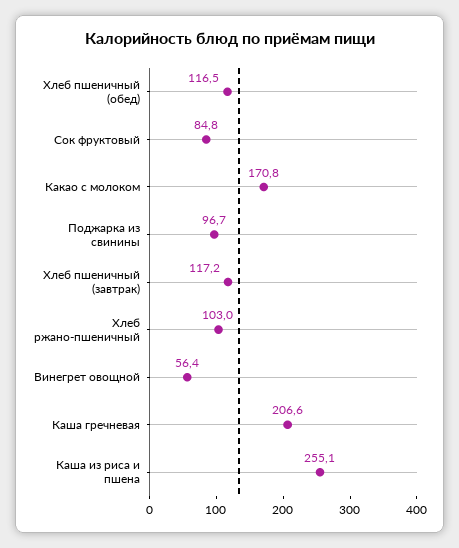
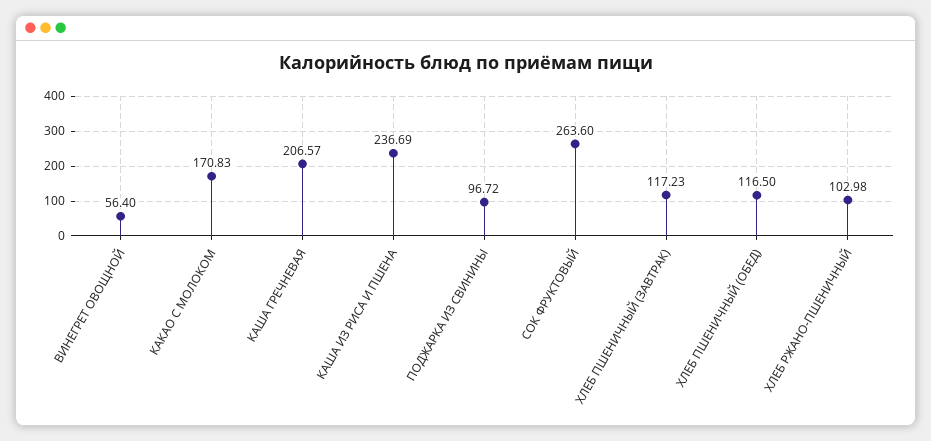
Сок фруктовый: 84.8 -> 263.6
Каша из риса и пшена: 255.1 -> 236.69

